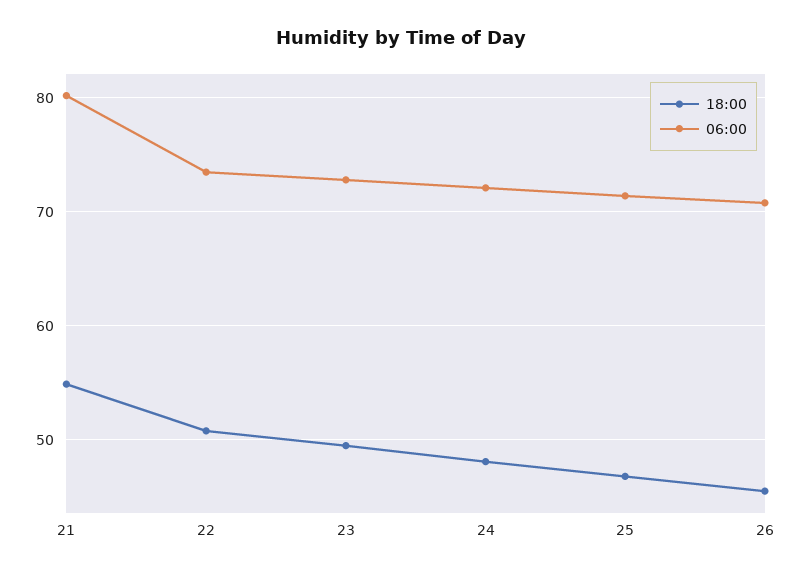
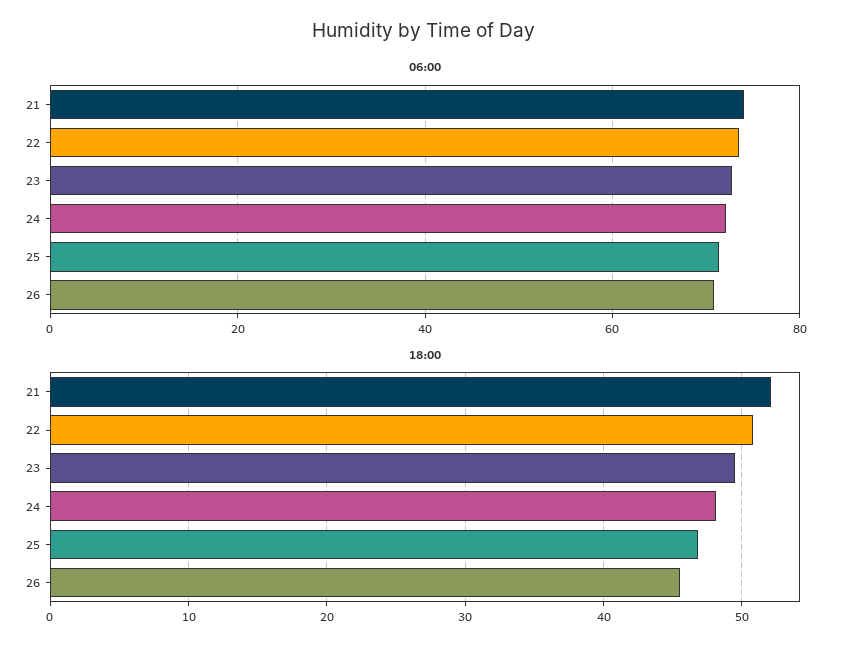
18:00, 21: 55 -> 52
06:00, 21: 80 -> 74

